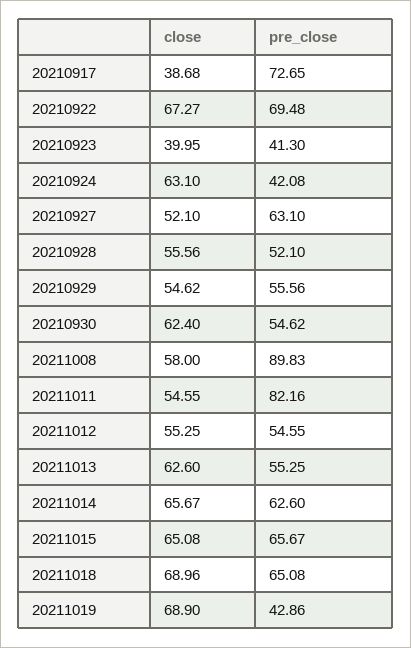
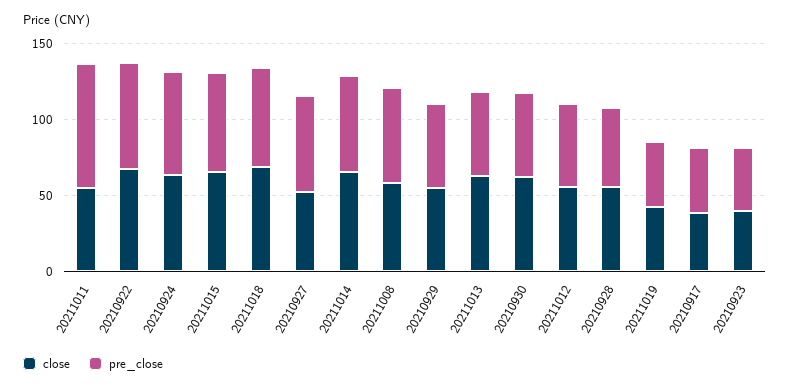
pre_close, 20210917: 72.65 -> 40
pre_close, 20210924: 42.08 -> 70
pre_close, 20211008: 89.83 -> 60
close, 20211019: 68.9 -> 40

